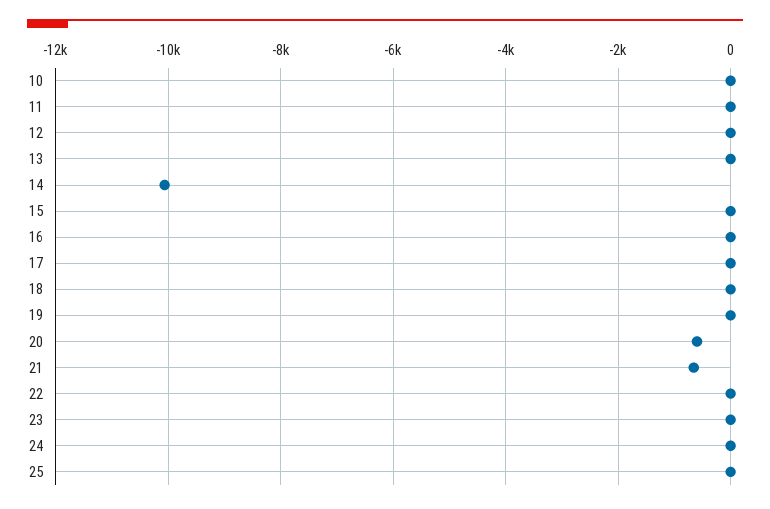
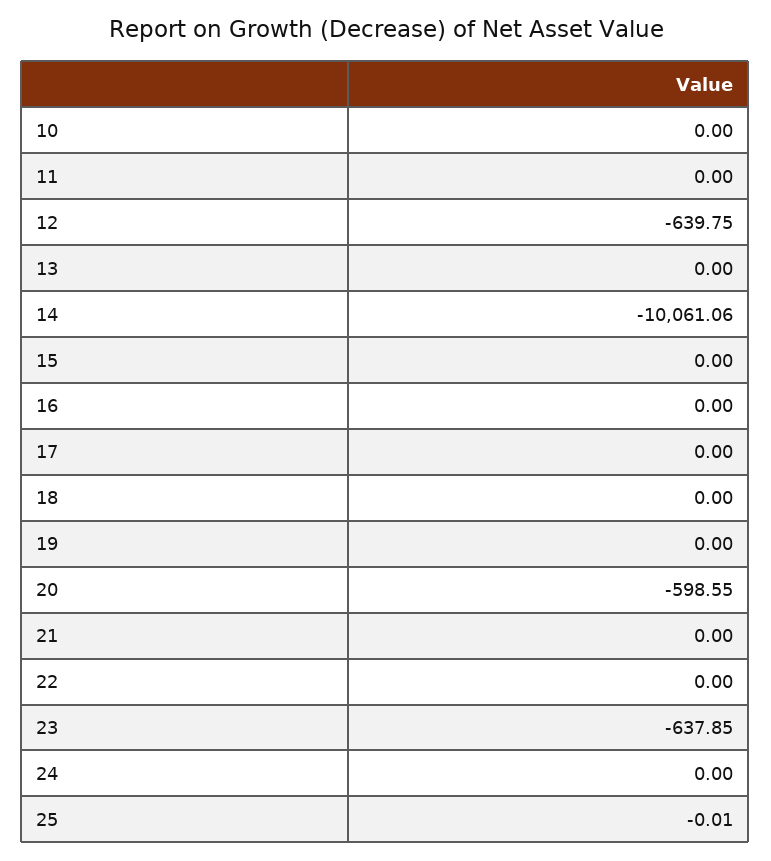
12: 0 -> -639.75
21: -600 -> 0
23: 0 -> -637.85

